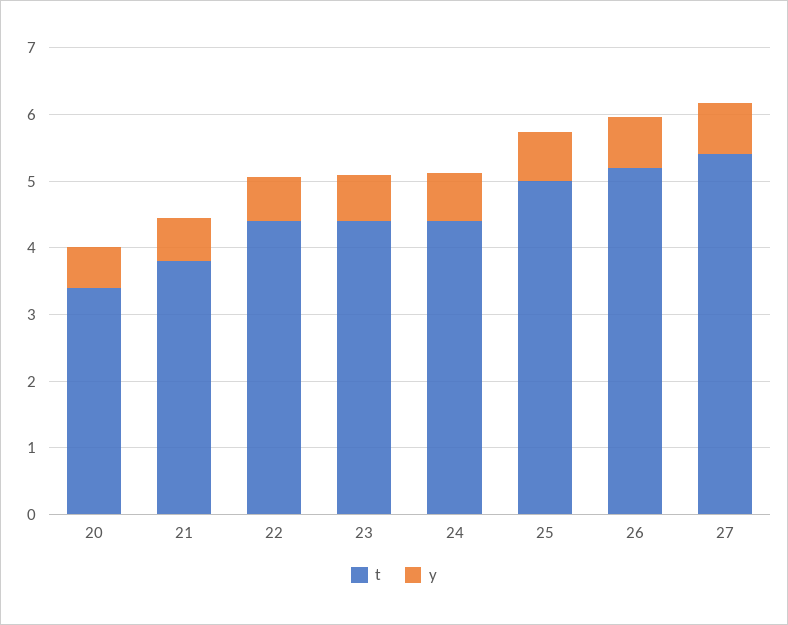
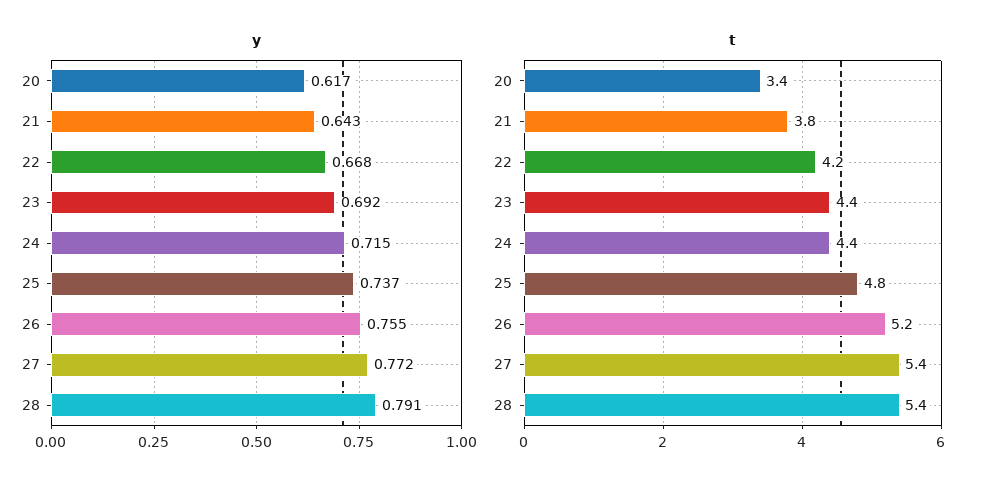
t, 22: 4.4 -> 4.2
t, 25: 5 -> 4.8
y, 28: none -> 0.791
t, 28: none -> 5.4

